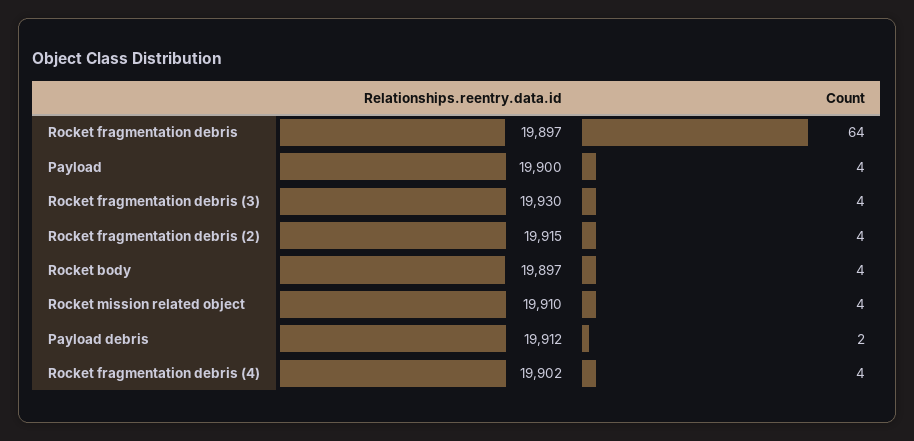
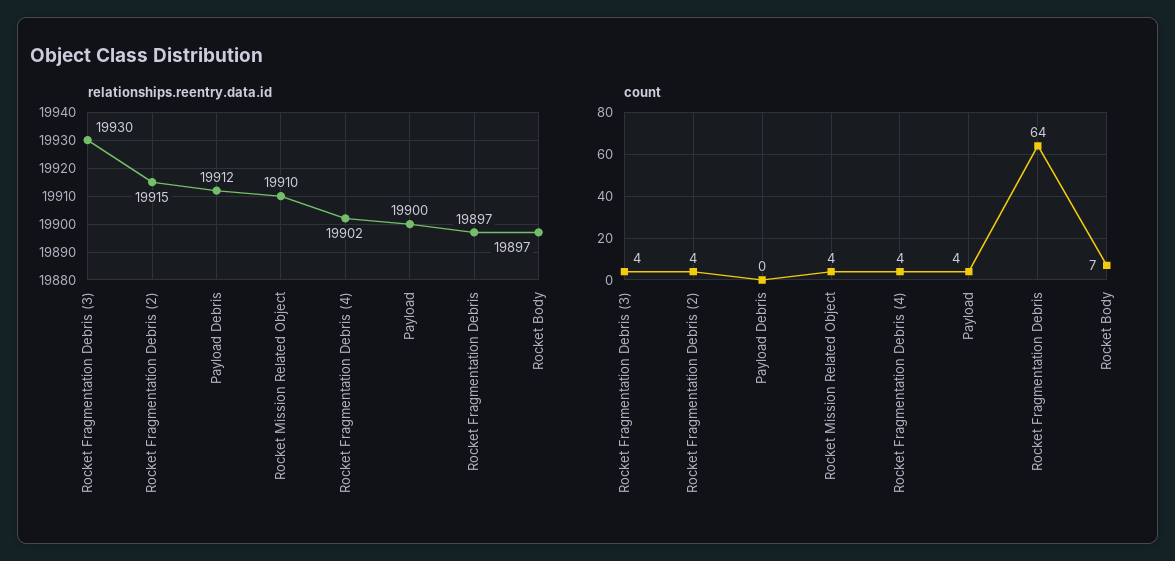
Count, Rocket body: 4 -> 7
Count, Payload debris: 2 -> 0

